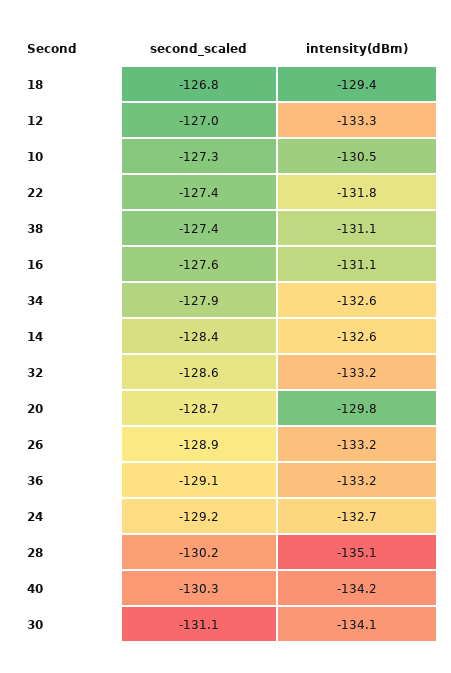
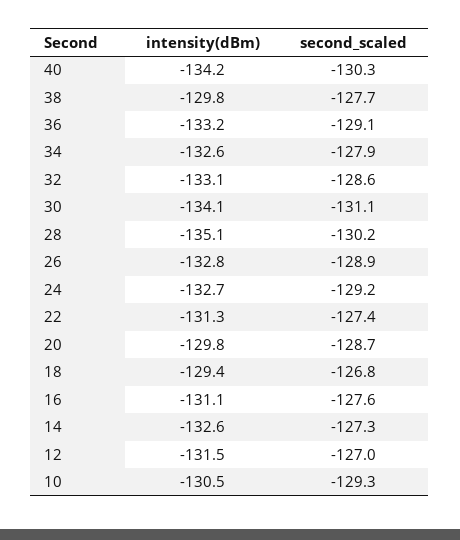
intensity(dBm), 12: -133.3 -> -131.5
second_scaled, 10: -127.3 -> -129.3
intensity(dBm), 22: -131.8 -> -131.3
second_scaled, 38: -127.4 -> -127.7
intensity(dBm), 38: -131.1 -> -129.8
second_scaled, 14: -128.4 -> -127.3
intensity(dBm), 32: -133.2 -> -133.1
intensity(dBm), 26: -133.2 -> -132.8

